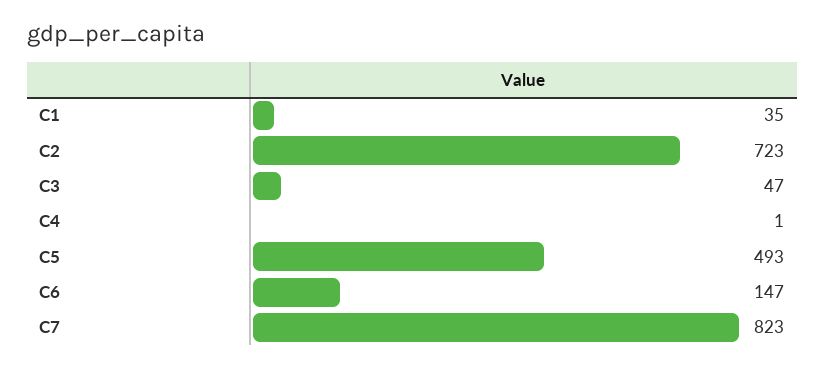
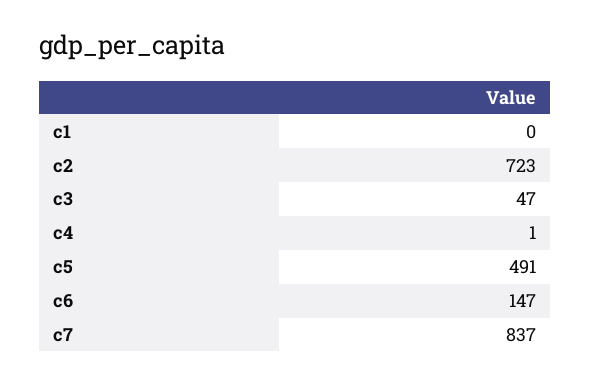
C1: 35 -> 0
C5: 493 -> 491
C7: 823 -> 837

